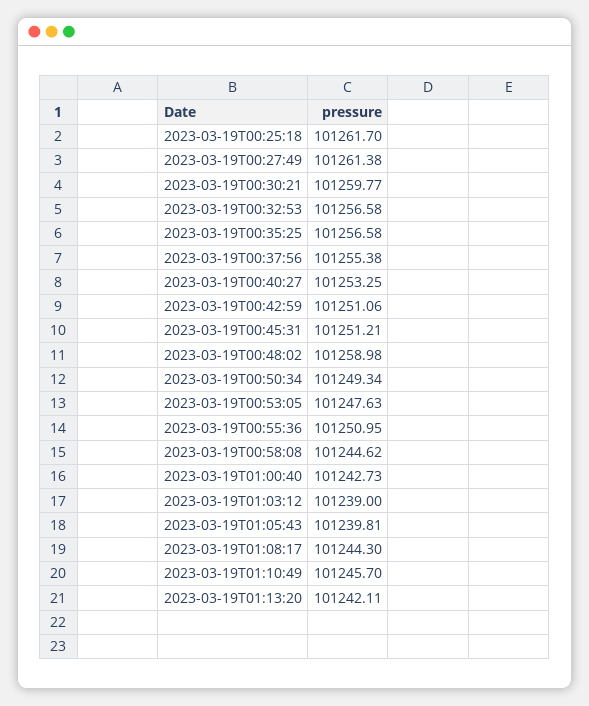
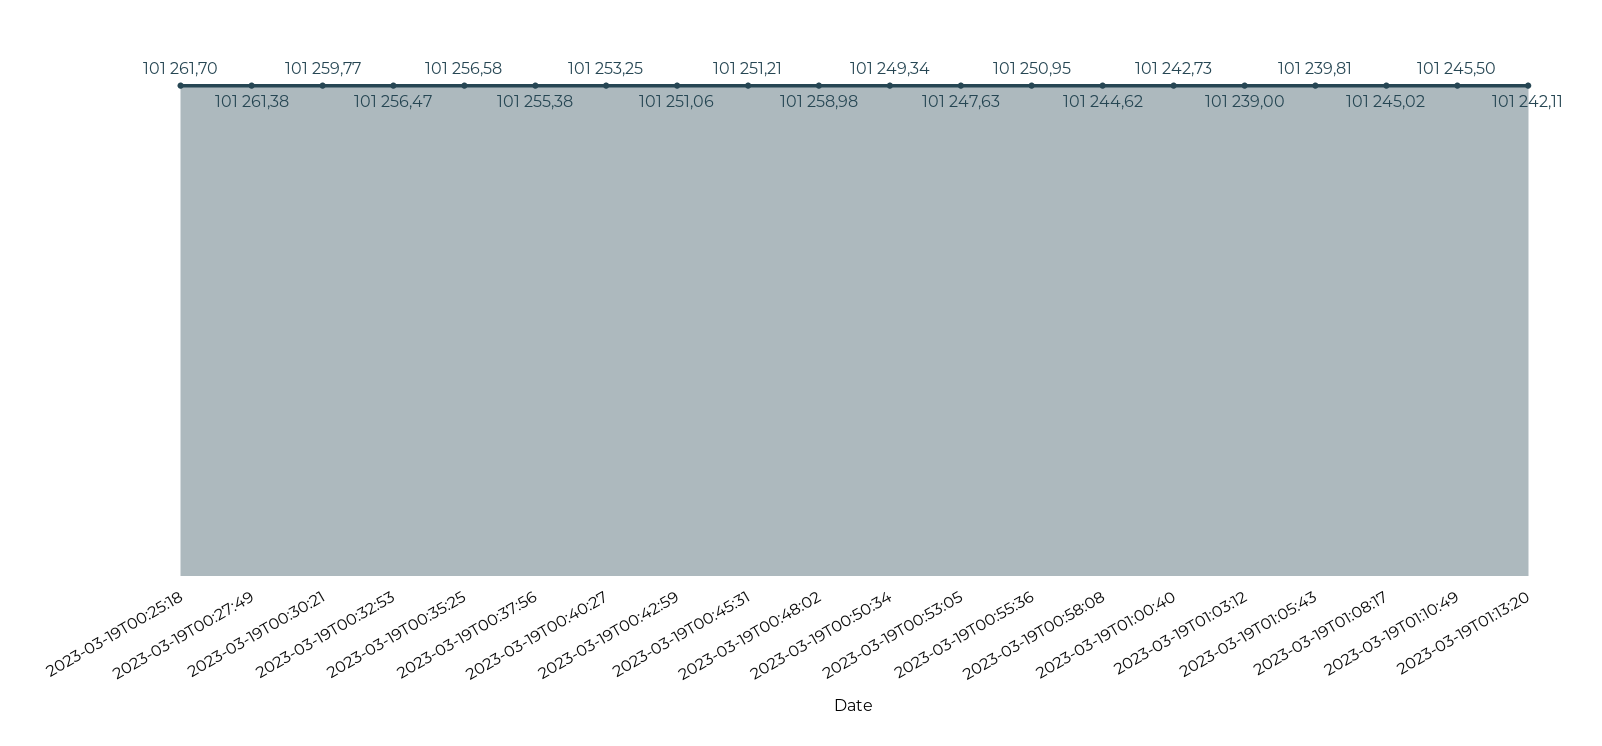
2023-03-19T00:32:53: 101256.58 -> 101256.47
2023-03-19T01:08:17: 101244.3 -> 101245.02
2023-03-19T01:10:49: 101245.7 -> 101245.5

